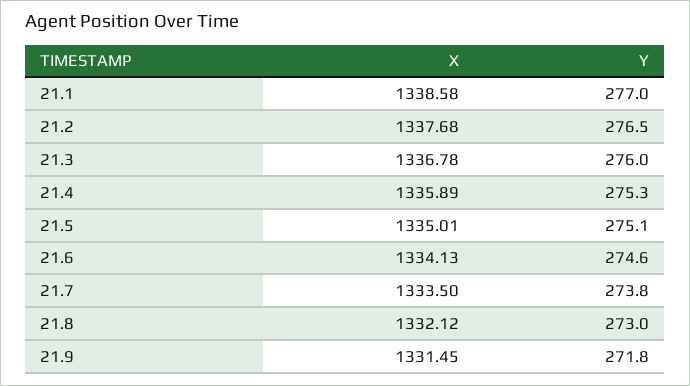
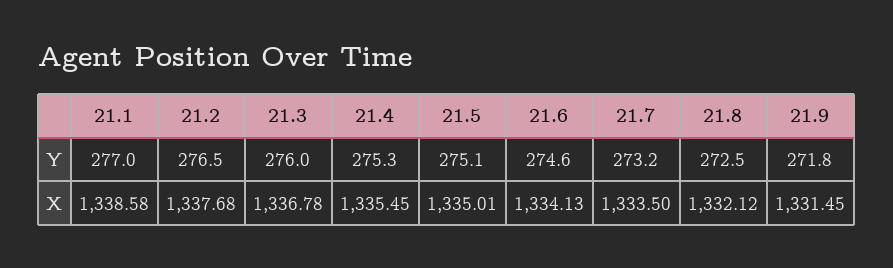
X, 21.4: 1335.89 -> 1335.45
Y, 21.7: 273.8 -> 273.2
Y, 21.8: 273 -> 272.5

